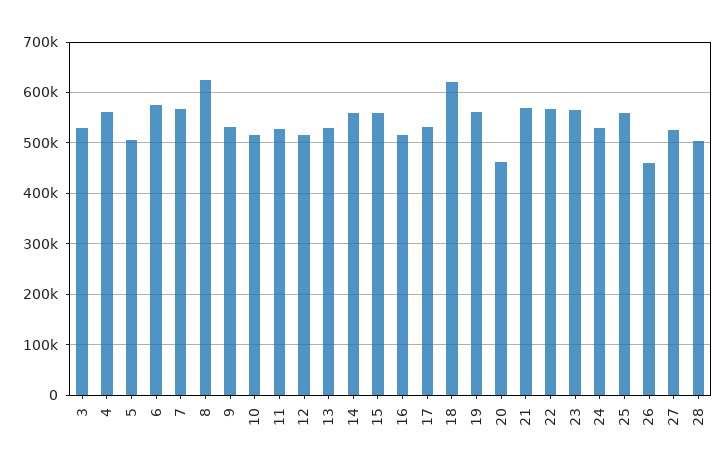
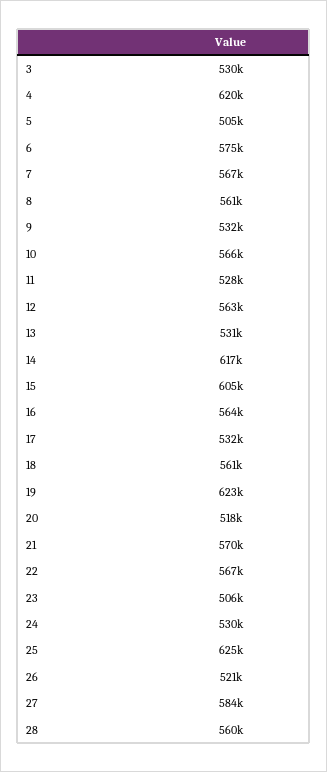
4: 560000 -> 620000
8: 620000 -> 561000
10: 520000 -> 566000
12: 520000 -> 563000
14: 560000 -> 617000
15: 560000 -> 605000
16: 520000 -> 564000
18: 620000 -> 561000
19: 560000 -> 623000
20: 460000 -> 518000
23: 560000 -> 506000
25: 560000 -> 625000
26: 460000 -> 521000
27: 520000 -> 584000
28: 500000 -> 560000

